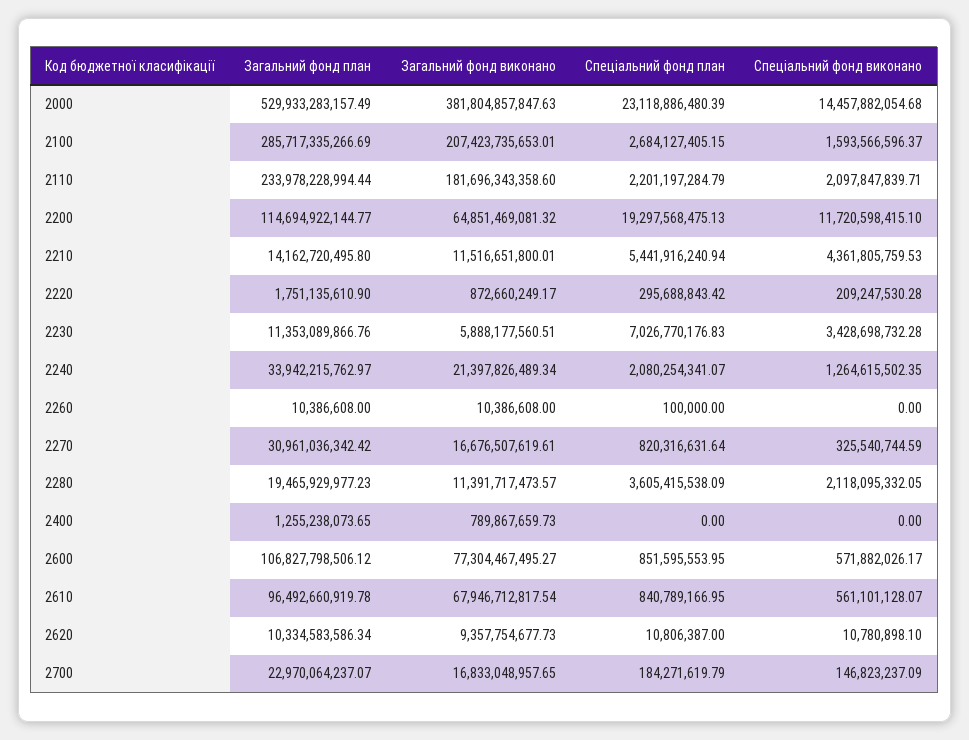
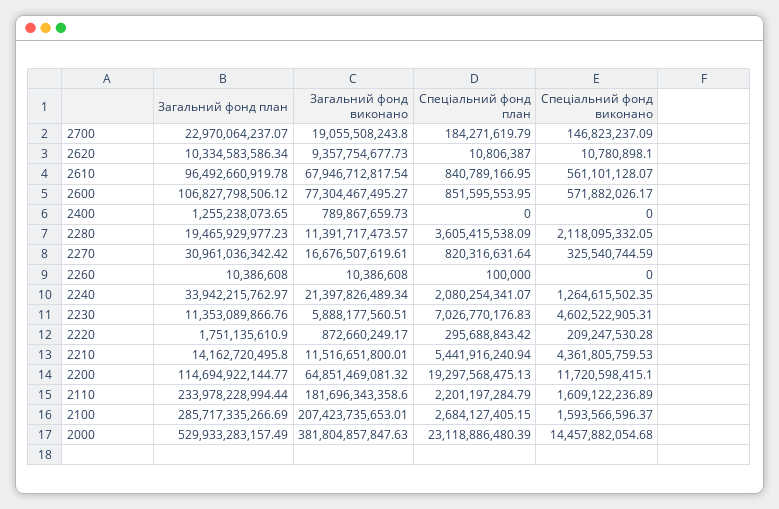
Спеціальний фонд виконано, 2110: 2097847839.71 -> 1609122236.89
Спеціальний фонд виконано, 2230: 3428698732.28 -> 4602522905.31
Загальний фонд виконано, 2700: 16833048957.65 -> 19055508243.8

